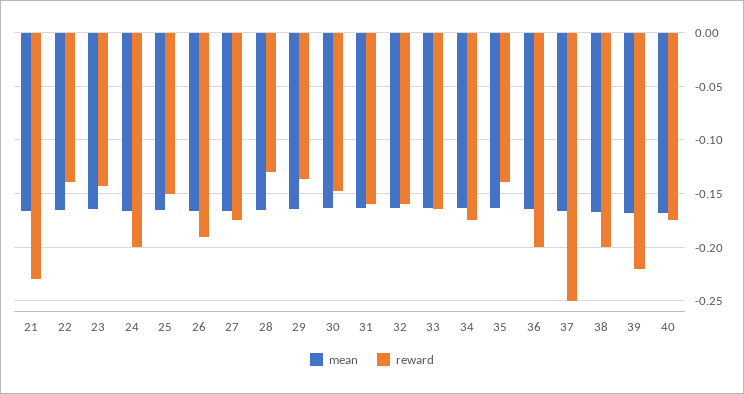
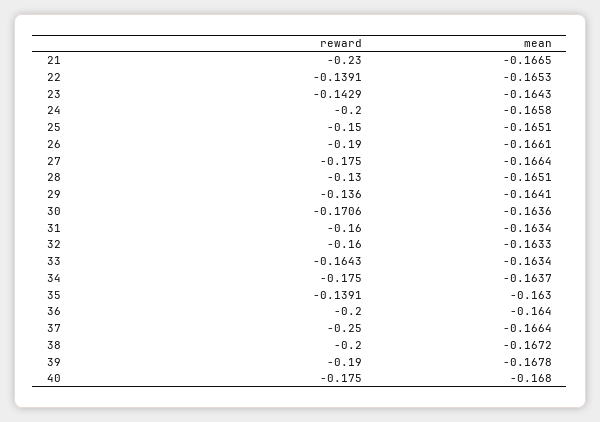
reward, 30: -0.15 -> -0.1706
reward, 39: -0.22 -> -0.19

